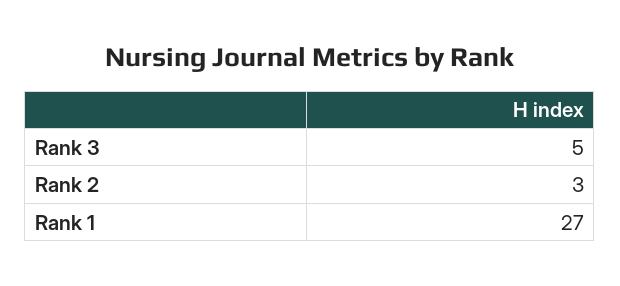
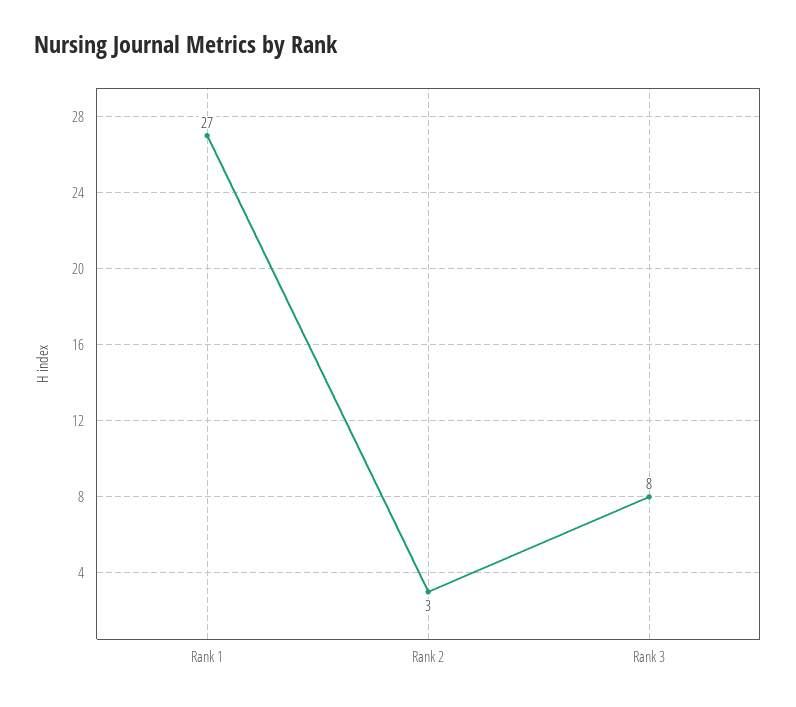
Rank 3: 5 -> 8

